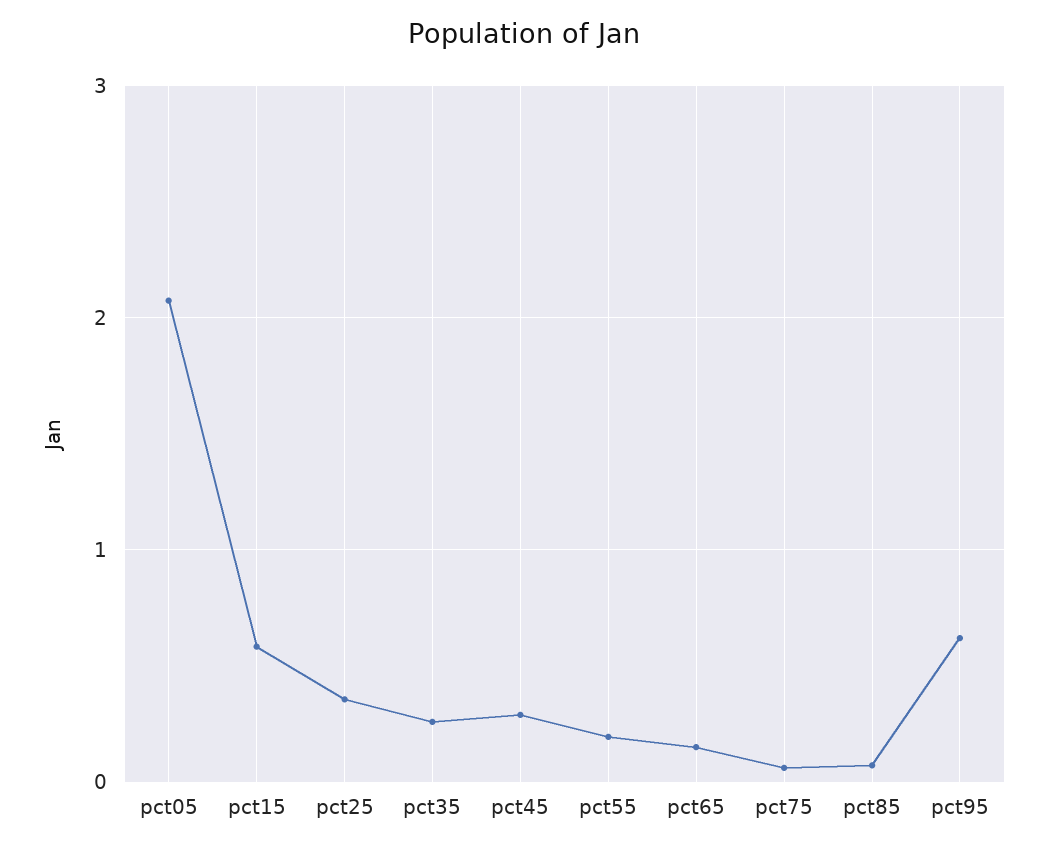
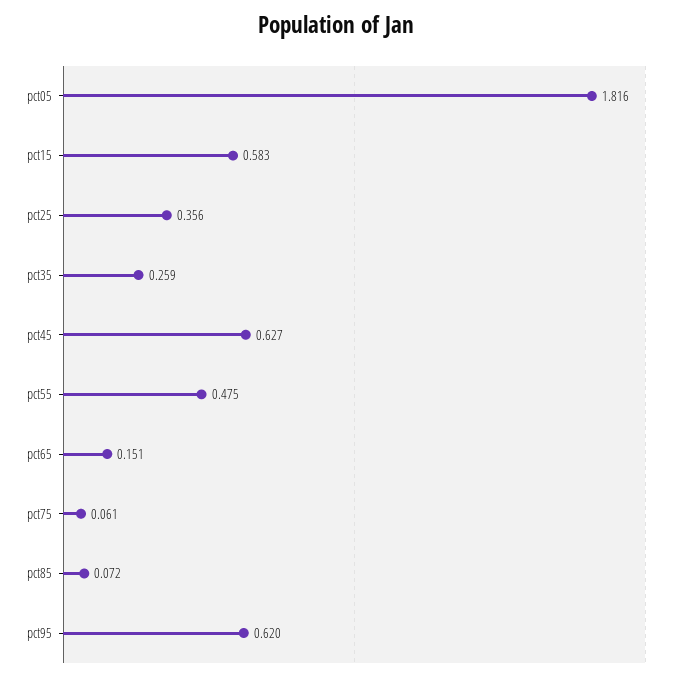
pct05: 2.1 -> 1.816
pct45: 0.3 -> 0.627
pct55: 0.2 -> 0.475

